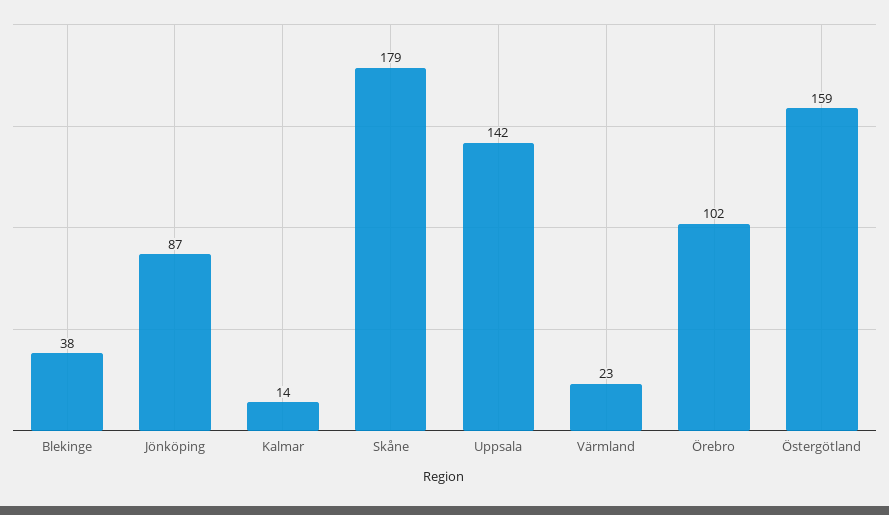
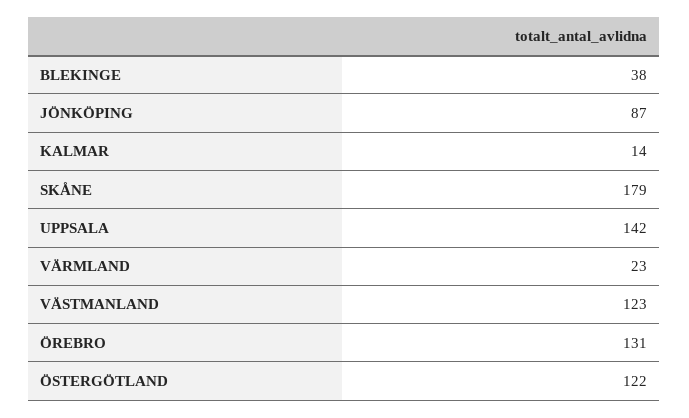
Örebro: 102 -> 131
Östergötland: 159 -> 122
VÄSTMANLAND: none -> 123

